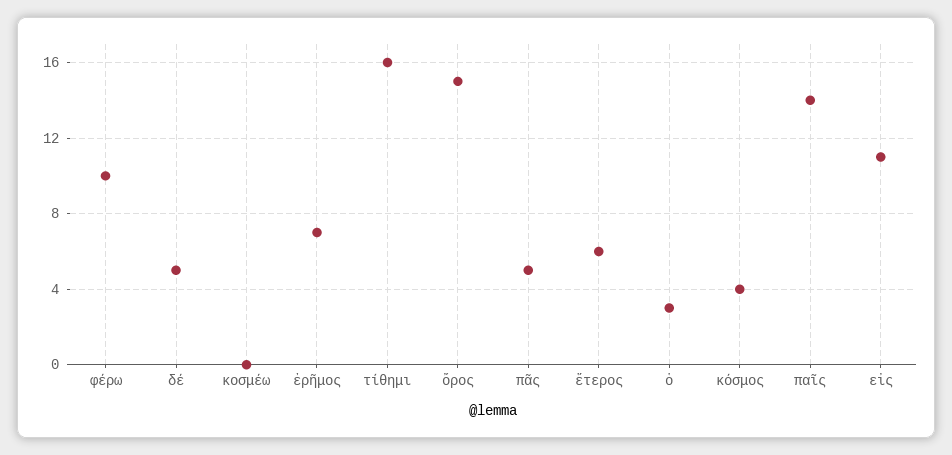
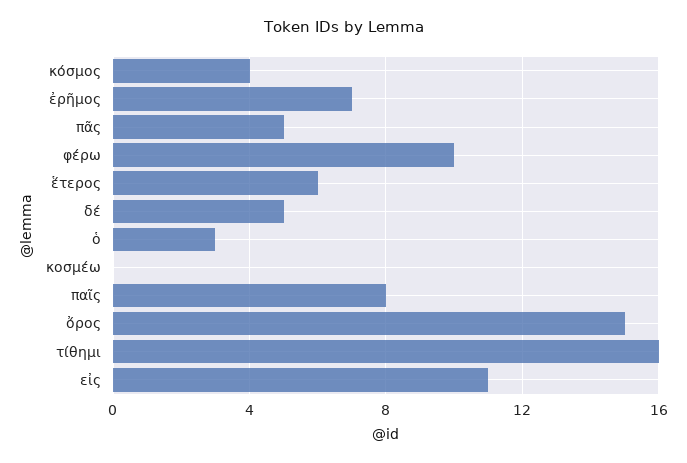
παῖς: 14 -> 8

